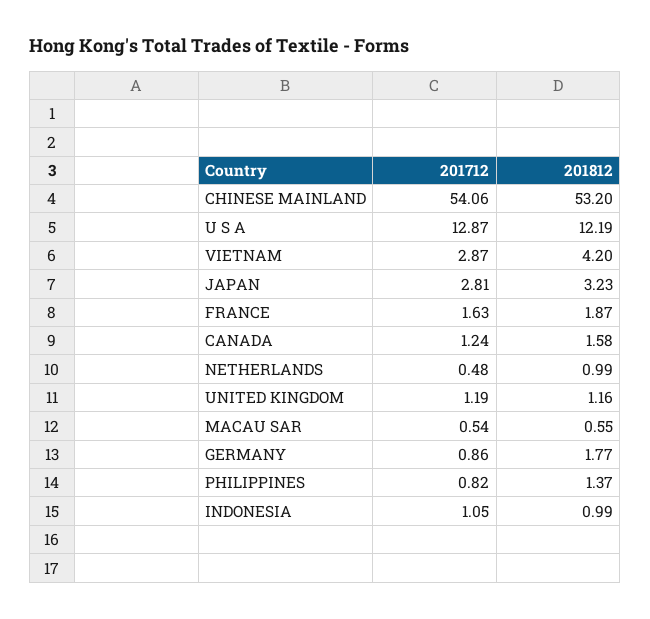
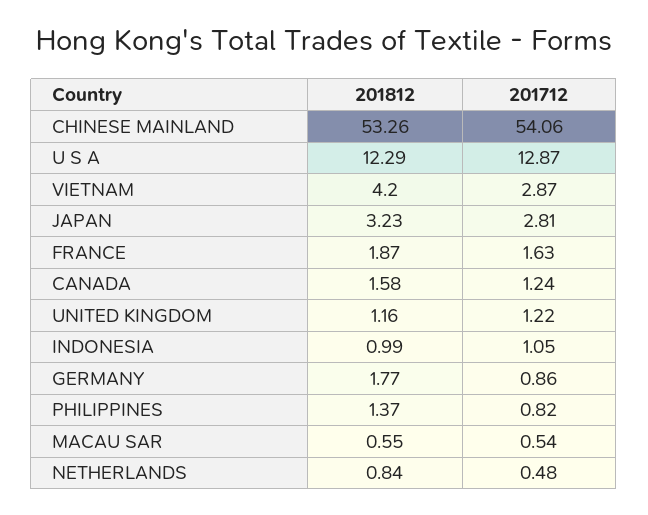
201812, CHINESE MAINLAND: 53.2 -> 53.26
201812, U S A: 12.19 -> 12.29
201812, NETHERLANDS: 0.99 -> 0.84
201712, UNITED KINGDOM: 1.19 -> 1.22

